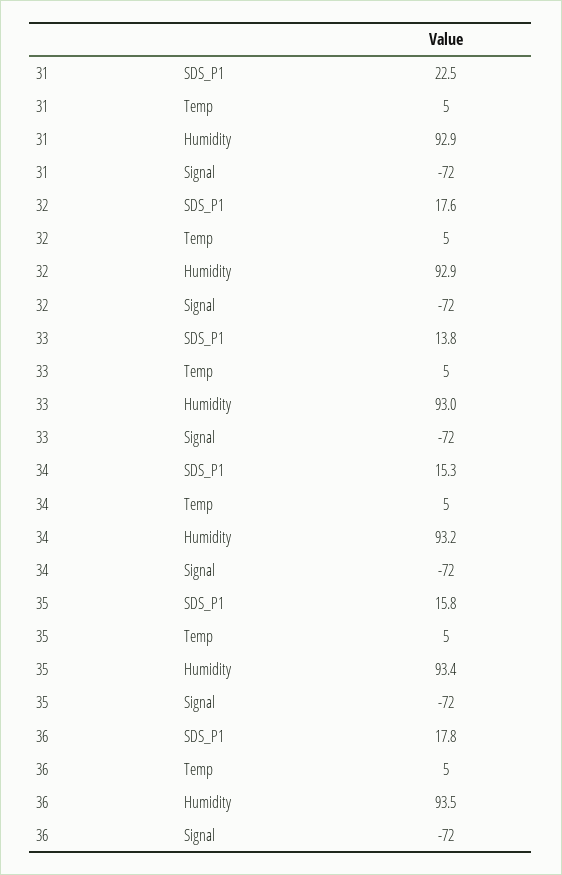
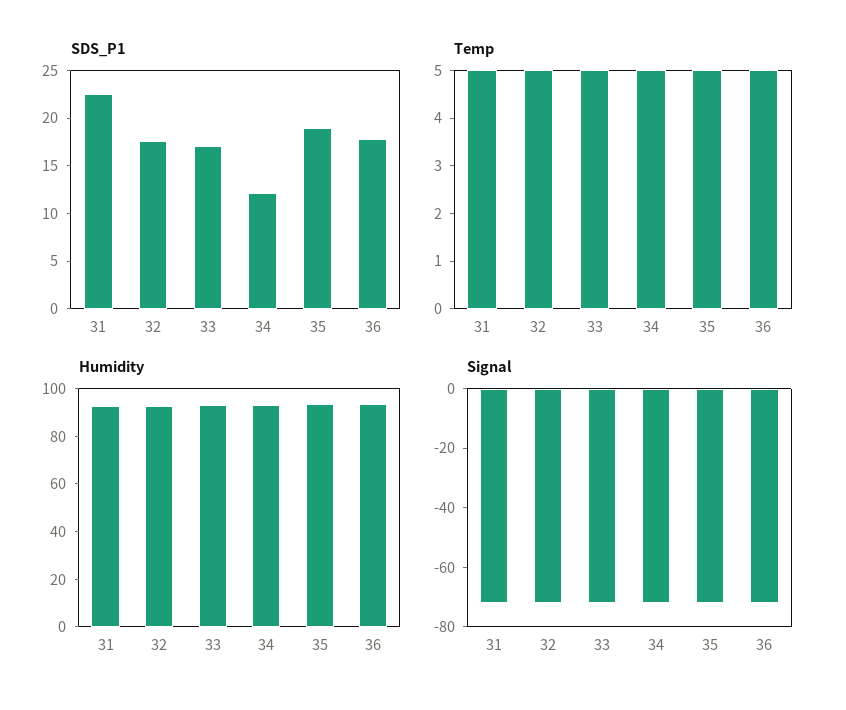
SDS_P1, 33: 13.8 -> 17
SDS_P1, 34: 15.3 -> 12
SDS_P1, 35: 15.8 -> 19

